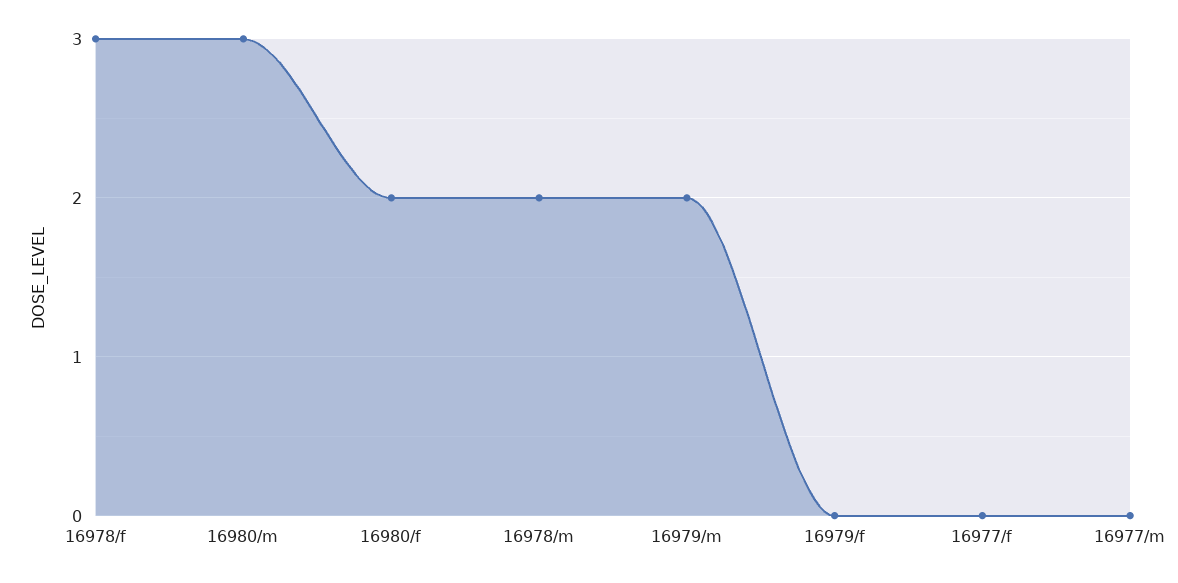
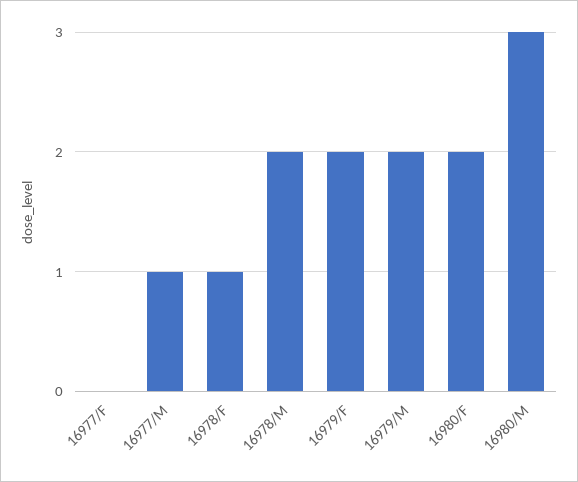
16978/f: 3 -> 1
16979/f: 0 -> 2
16977/m: 0 -> 1

